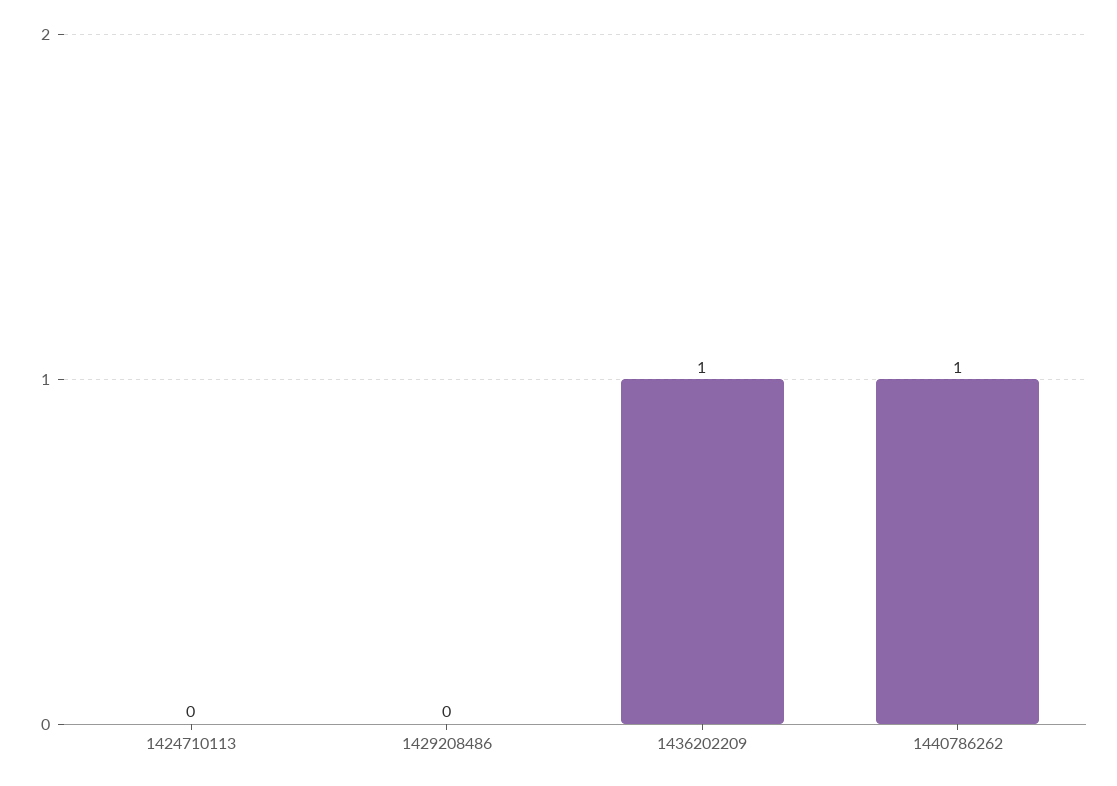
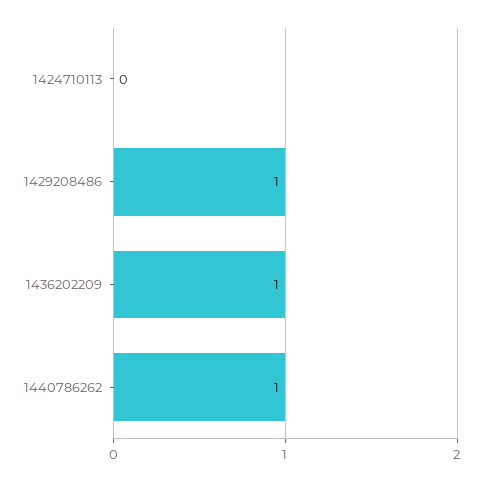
1429208486: 0 -> 1

